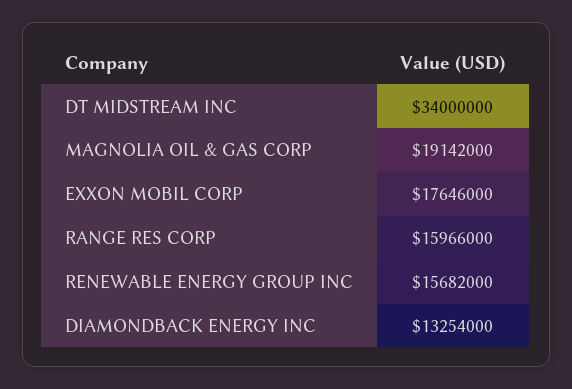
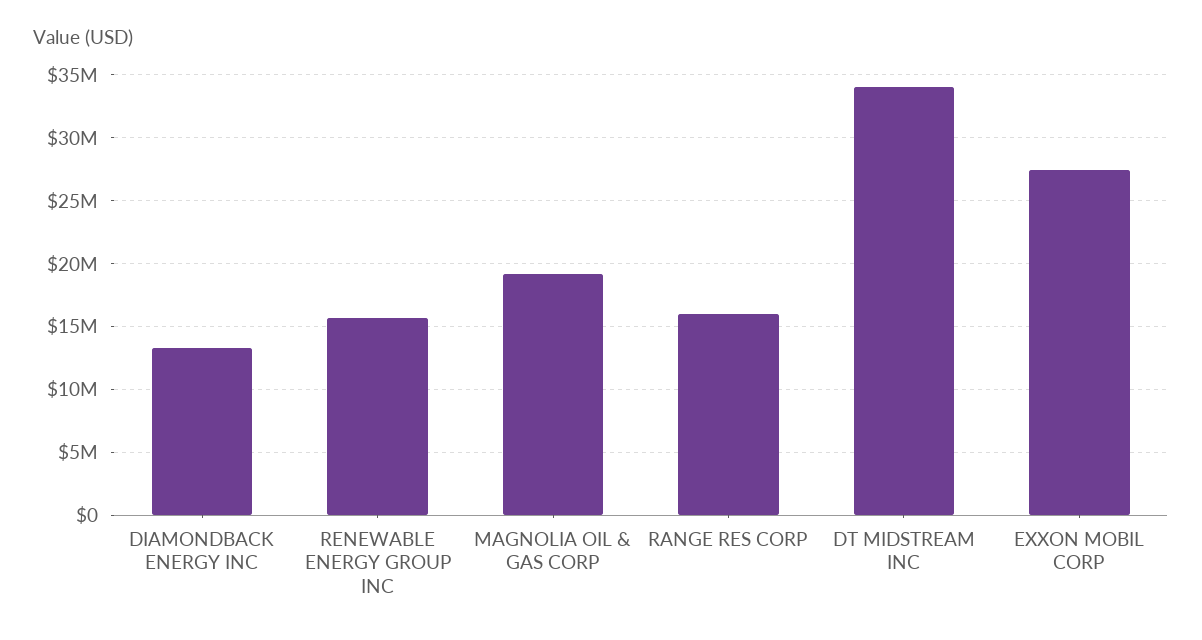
EXXON MOBIL CORP: 17646000 -> 27500000

